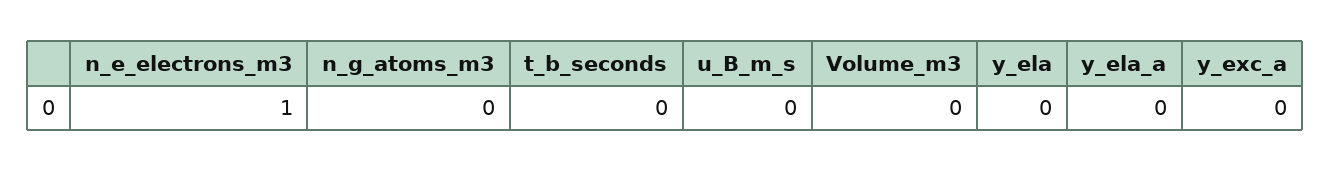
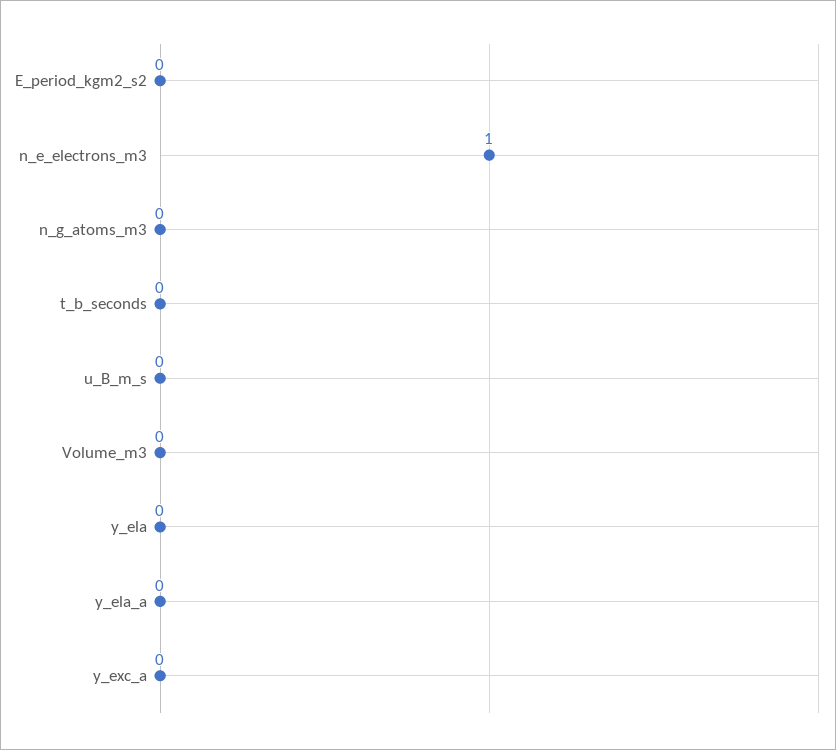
E_period_kgm2_s2: none -> 0

